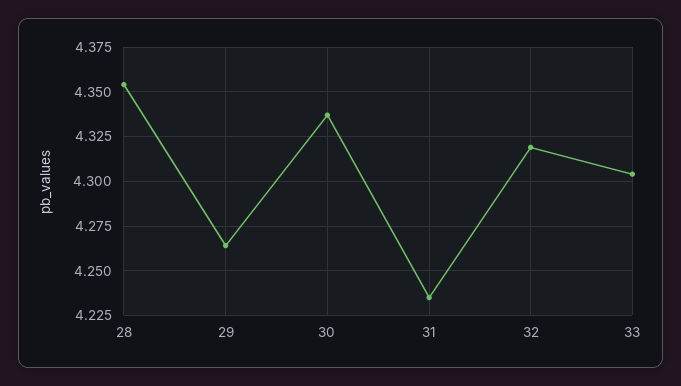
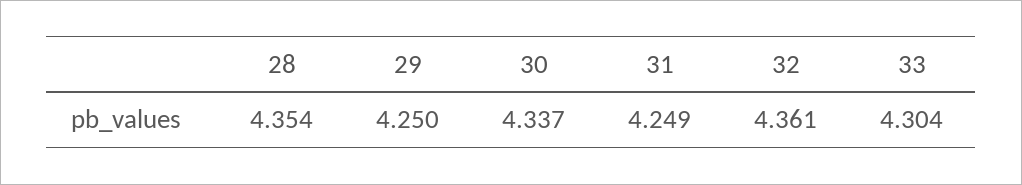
29: 4.265 -> 4.25
31: 4.235 -> 4.249
32: 4.32 -> 4.361

